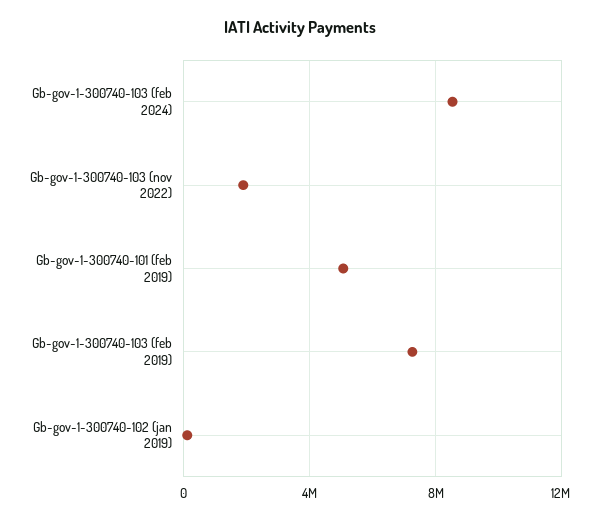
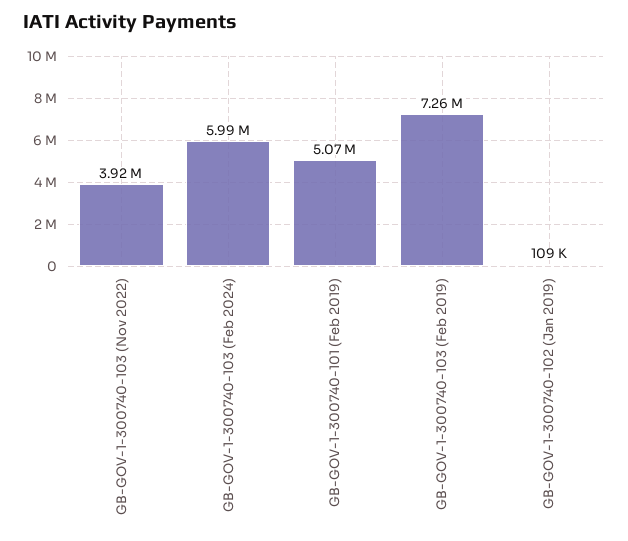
Gb-gov-1-300740-103 (feb 2024): 8500000 -> 5990000
Gb-gov-1-300740-103 (nov 2022): 2000000 -> 3920000

